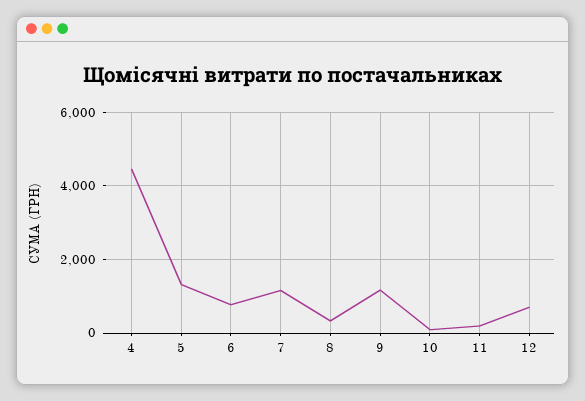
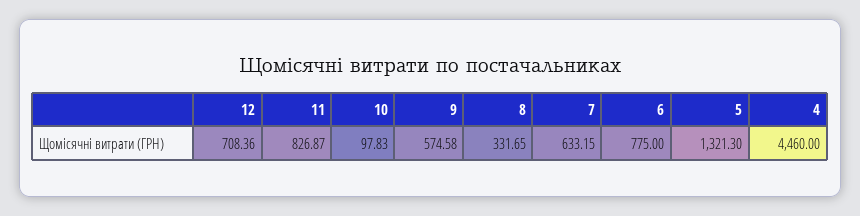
7: 1200 -> 633.15
9: 1200 -> 574.58
11: 200 -> 826.87

